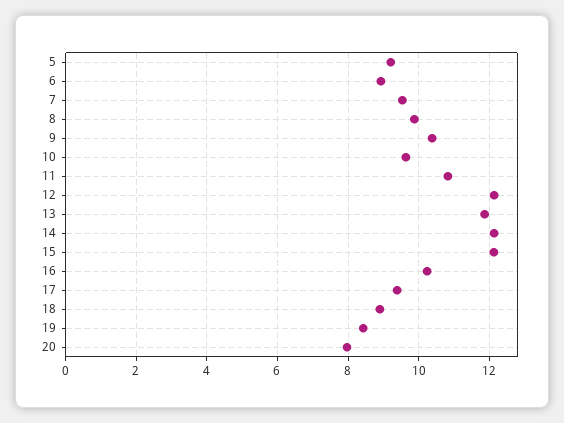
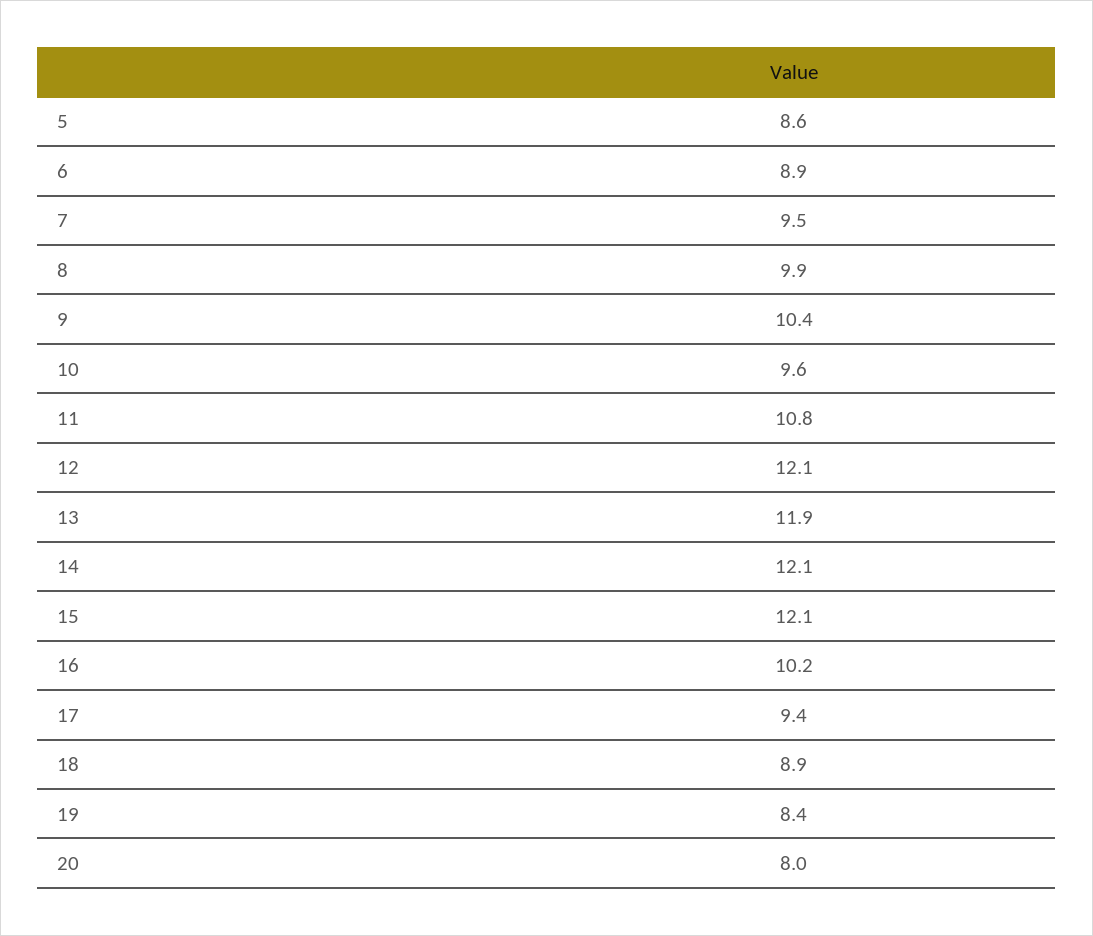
5: 9.2 -> 8.6

